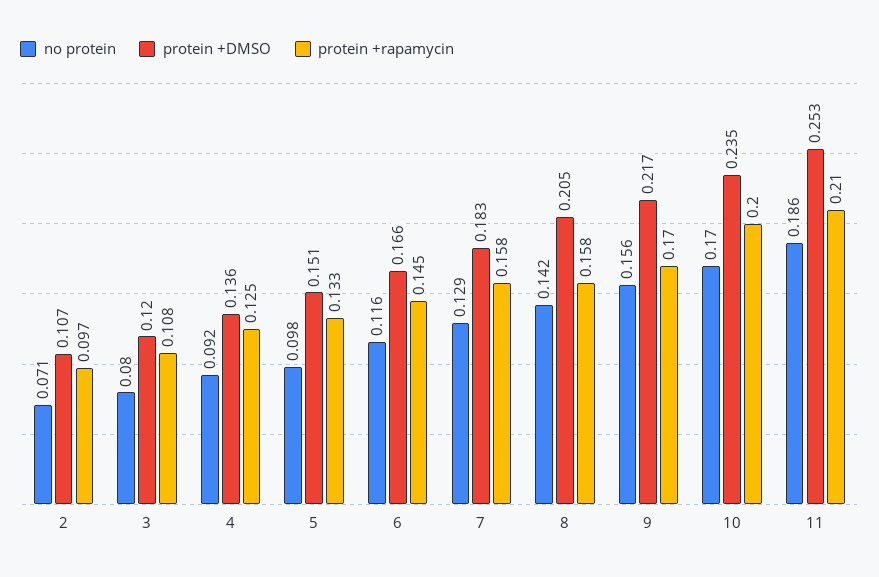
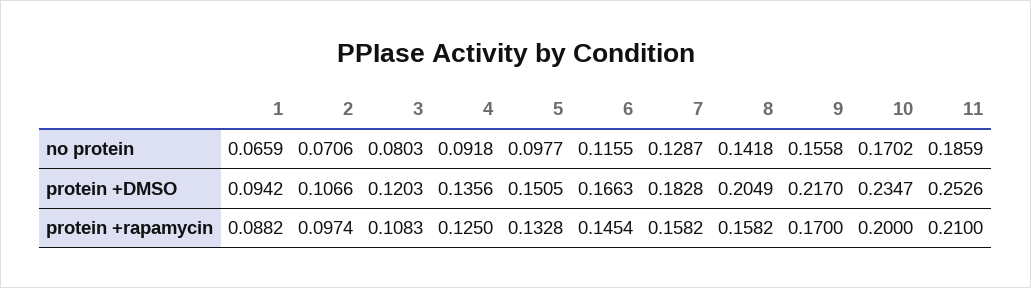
no protein, 1: none -> 0.0659
protein +DMSO, 1: none -> 0.0942
protein +rapamycin, 1: none -> 0.0882

